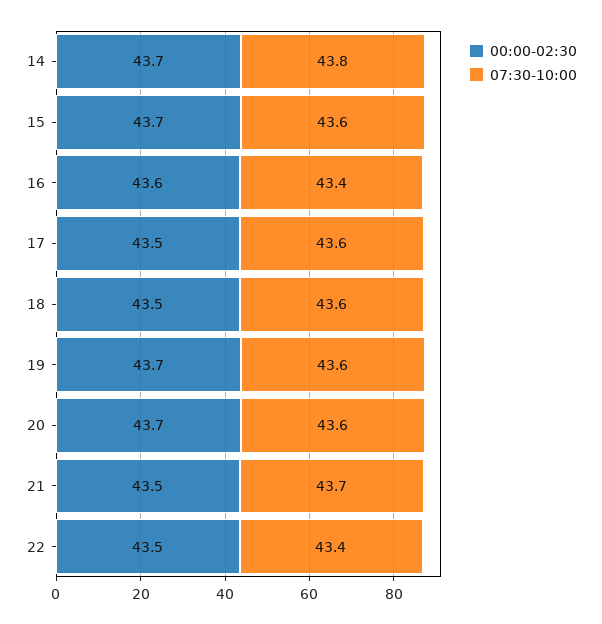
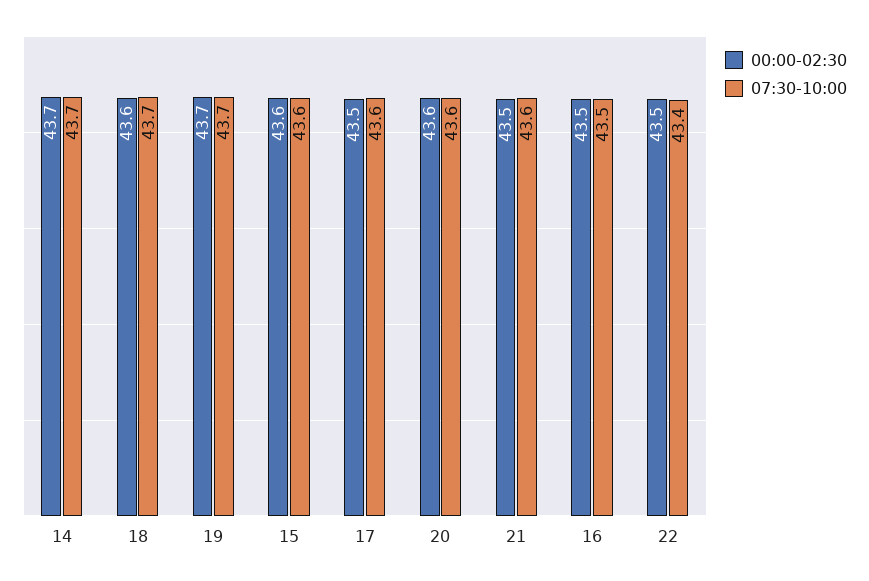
07:30-10:00, 14: 43.8 -> 43.7
00:00-02:30, 15: 43.7 -> 43.6
00:00-02:30, 16: 43.6 -> 43.5
07:30-10:00, 16: 43.4 -> 43.5
00:00-02:30, 18: 43.5 -> 43.6
07:30-10:00, 18: 43.6 -> 43.7
07:30-10:00, 19: 43.6 -> 43.7
00:00-02:30, 20: 43.7 -> 43.6
07:30-10:00, 21: 43.7 -> 43.6

